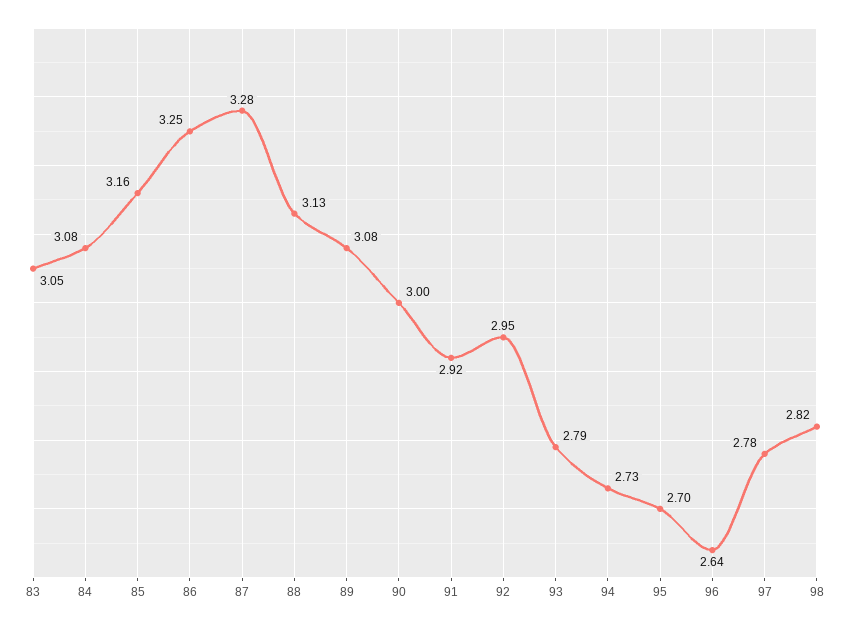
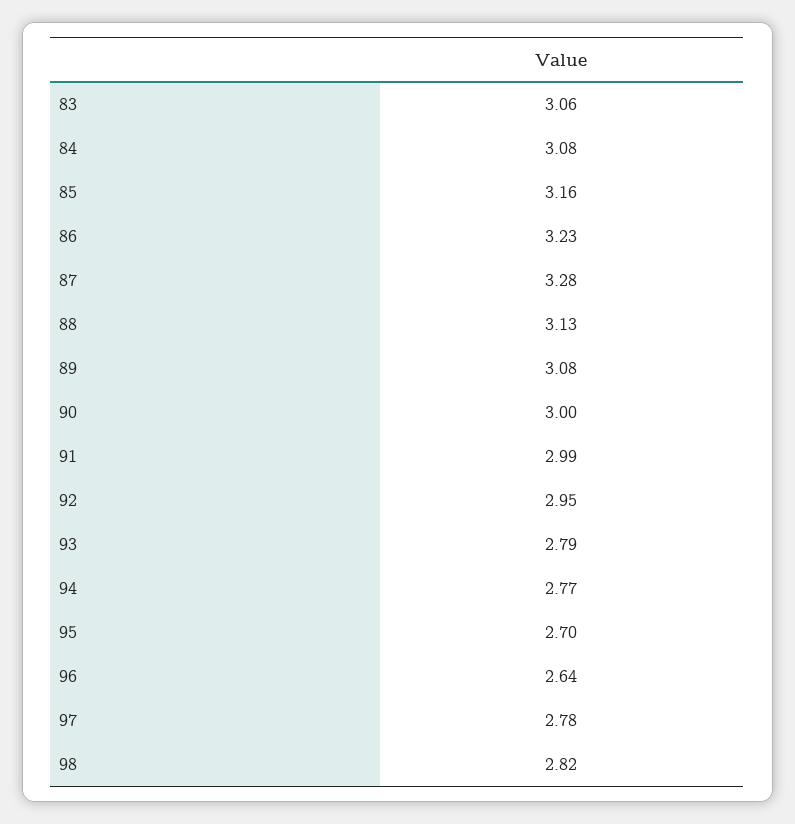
83: 3.05 -> 3.06
86: 3.25 -> 3.23
91: 2.92 -> 2.99
94: 2.73 -> 2.77

